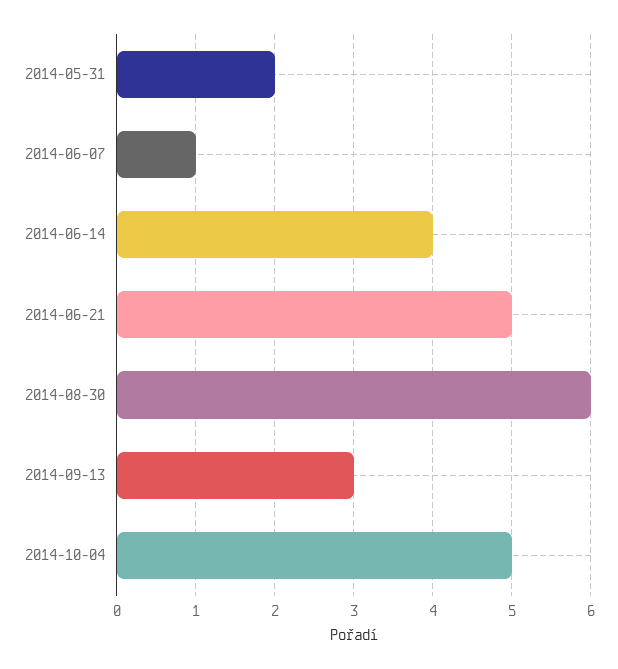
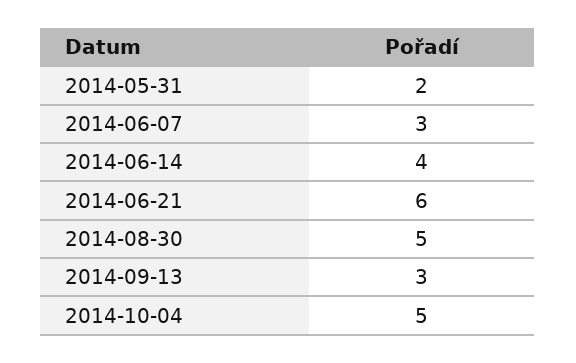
2014-06-07: 1 -> 3
2014-06-21: 5 -> 6
2014-08-30: 6 -> 5

